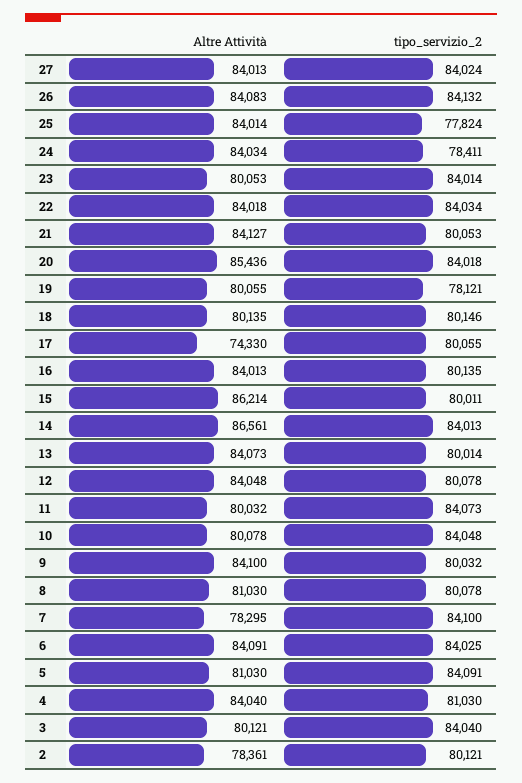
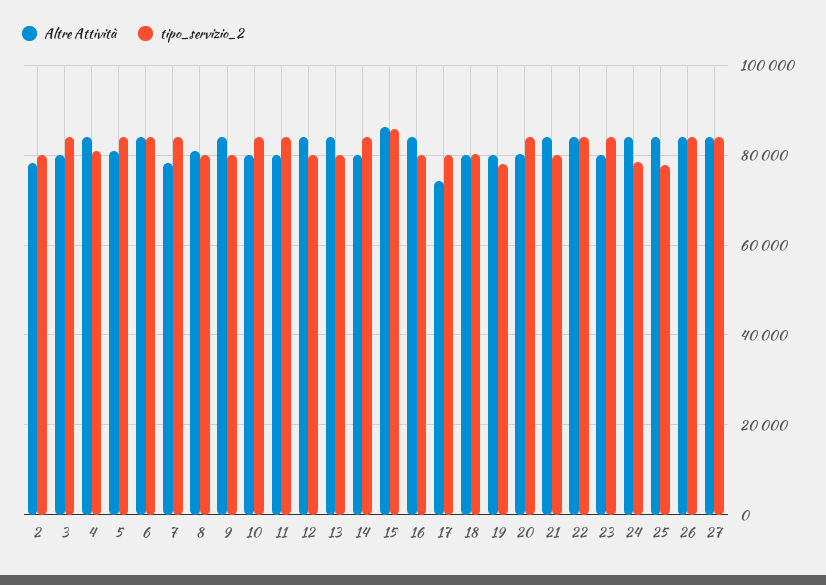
Altre Attività, 20: 85436 -> 80000
tipo_servizio_2, 15: 80011 -> 86000
Altre Attività, 14: 86561 -> 80000

